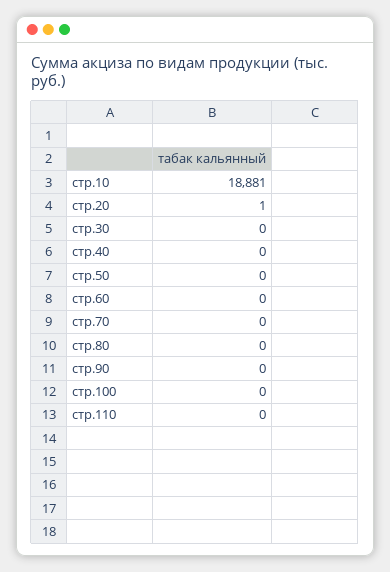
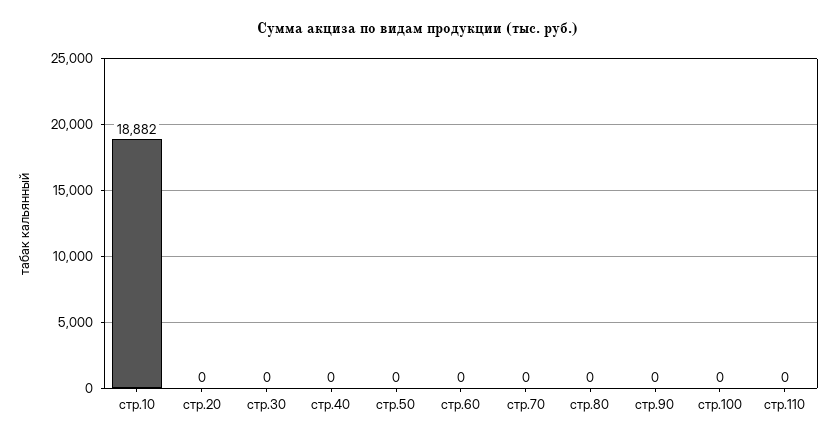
стр.10: 18881 -> 18882
стр.20: 1 -> 0

